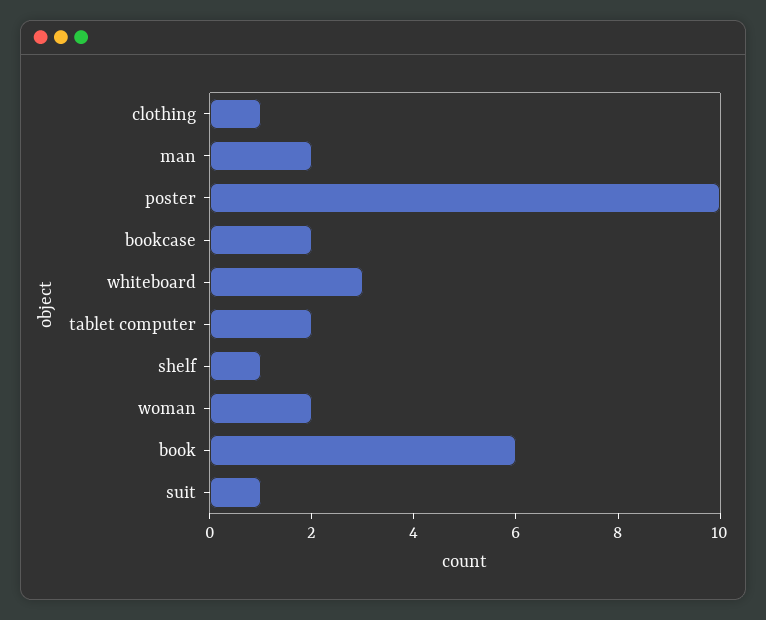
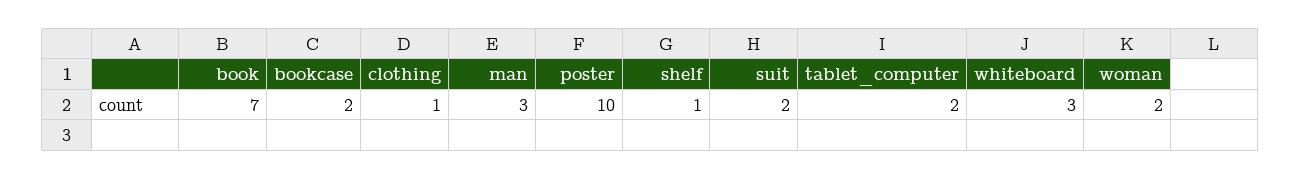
man: 2 -> 3
book: 6 -> 7
suit: 1 -> 2

